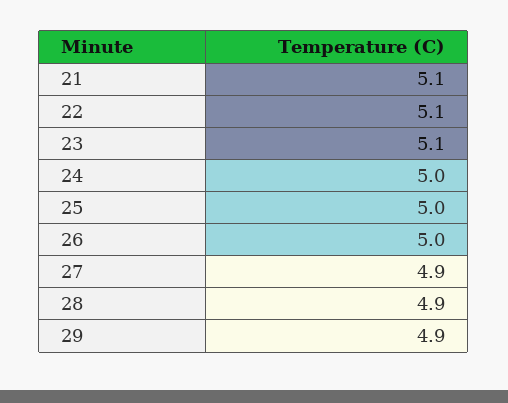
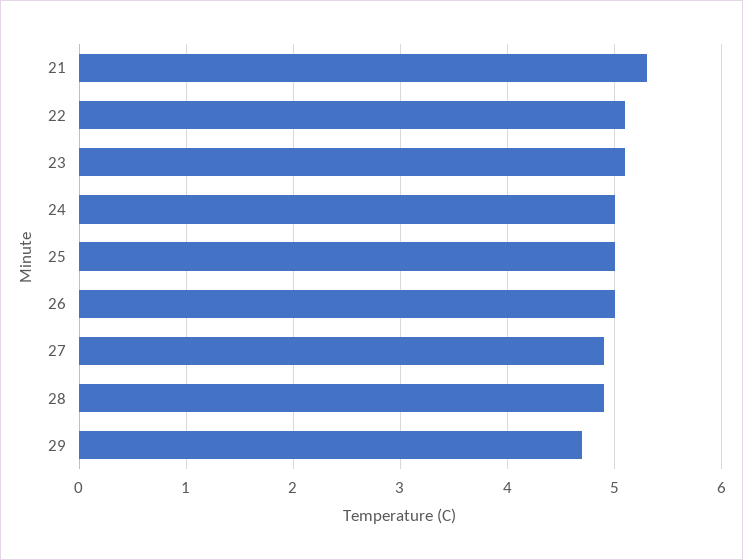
21: 5.1 -> 5.3
29: 4.9 -> 4.7

